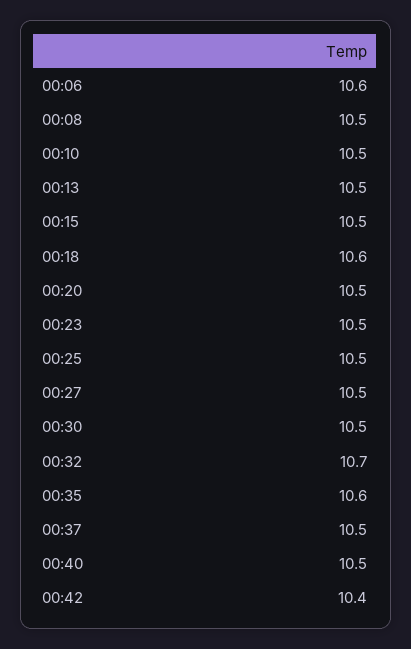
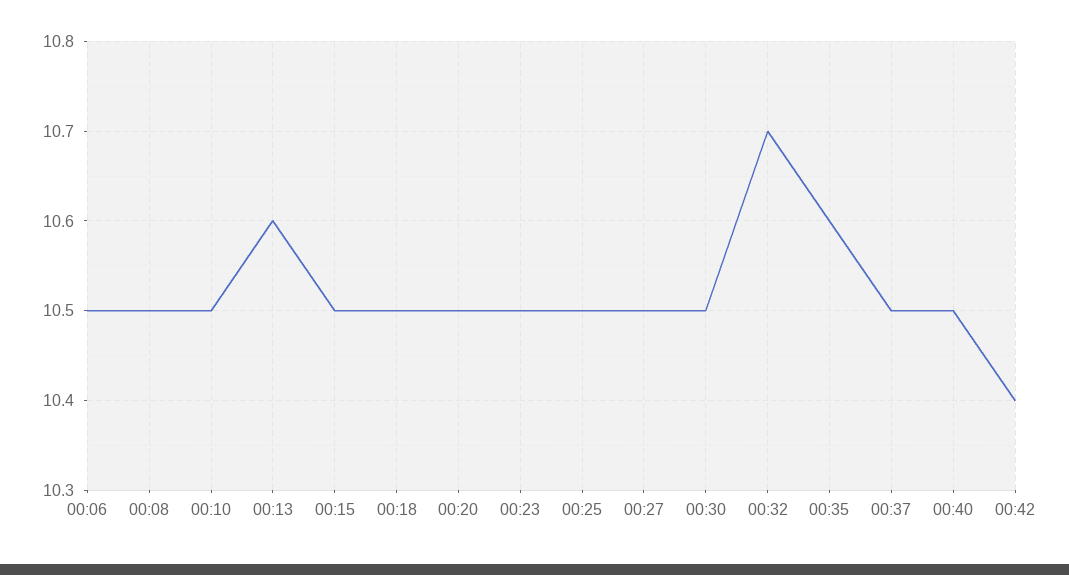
00:06: 10.6 -> 10.5
00:13: 10.5 -> 10.6
00:18: 10.6 -> 10.5

